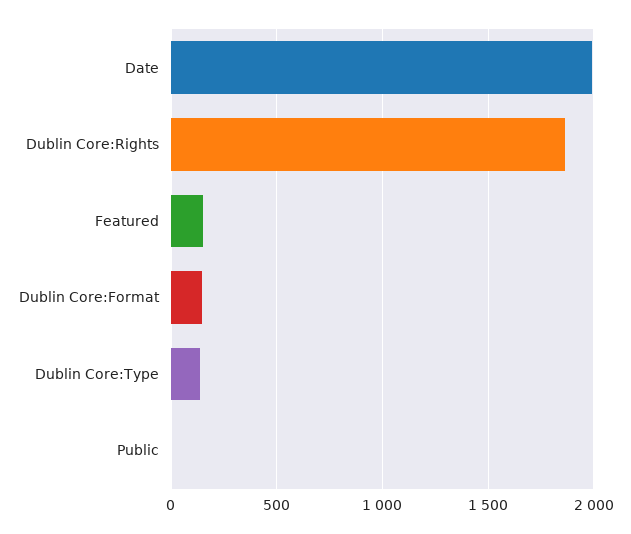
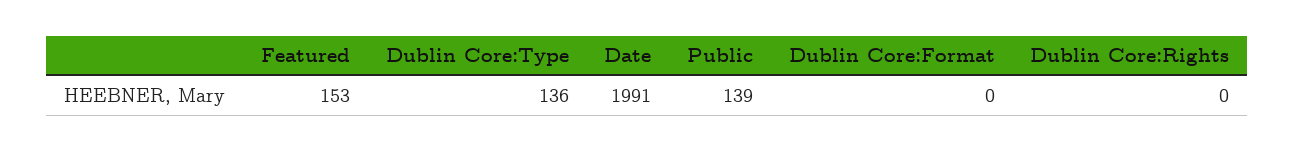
Dublin Core:Rights: 1850 -> 0
Dublin Core:Format: 150 -> 0
Public: 0 -> 139

